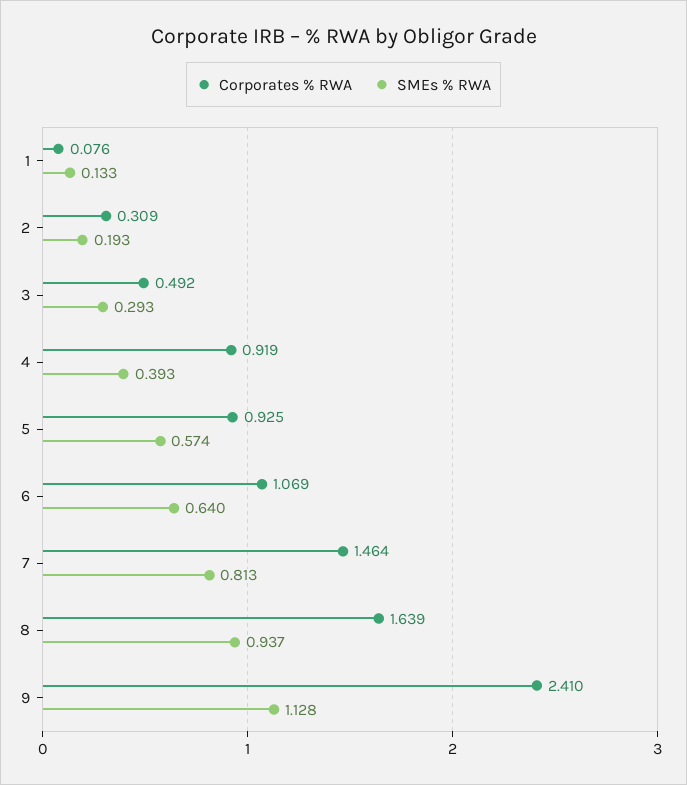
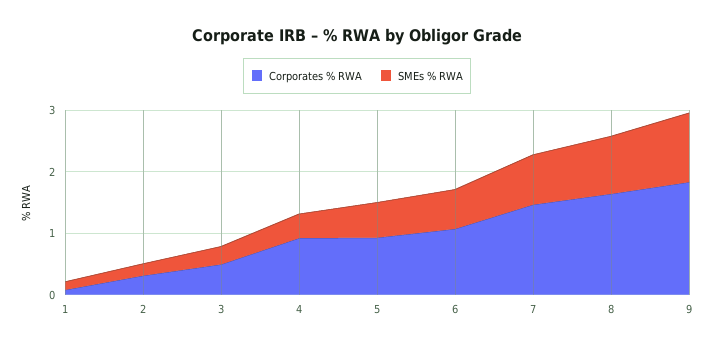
Corporates % RWA, 9: 2.41 -> 1.8

